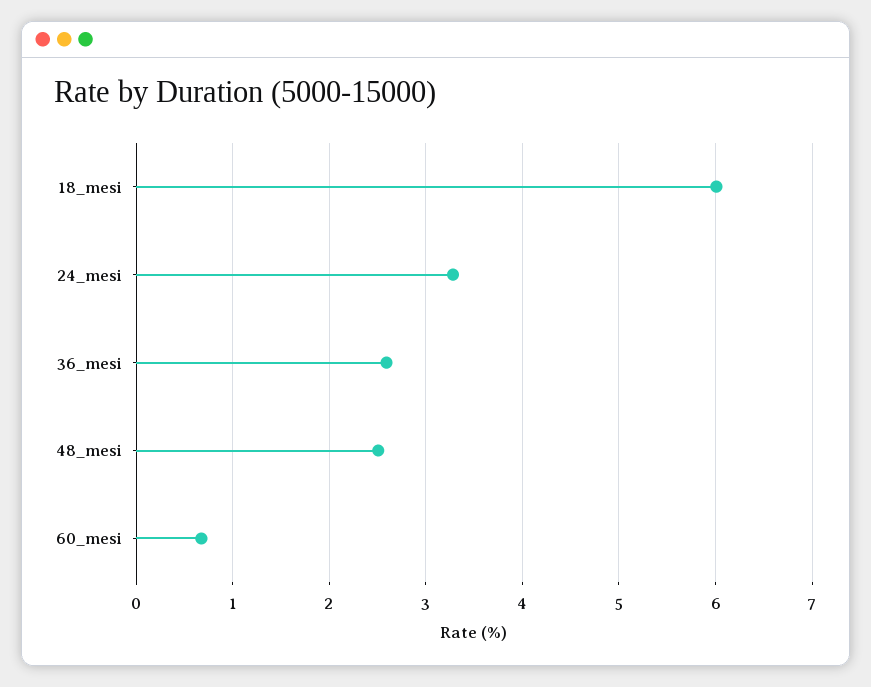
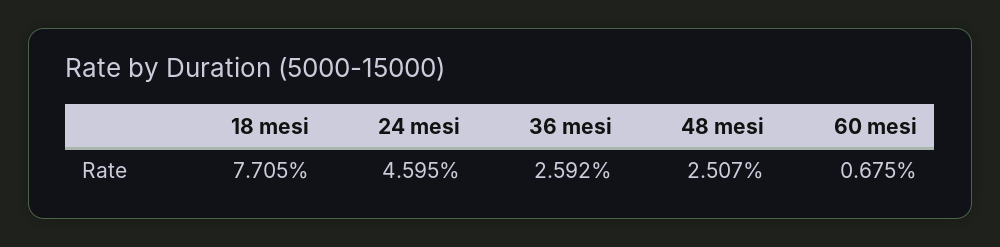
18_mesi: 6 -> 7.705
24_mesi: 3.3 -> 4.595

